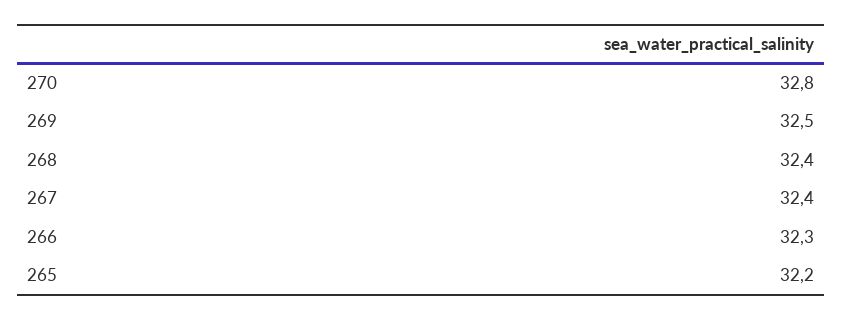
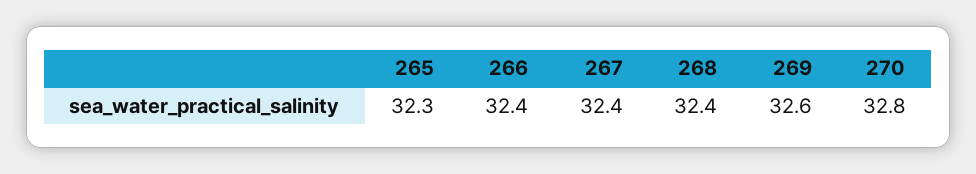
269: 32.5 -> 32.6
266: 32.3 -> 32.4
265: 32.2 -> 32.3

